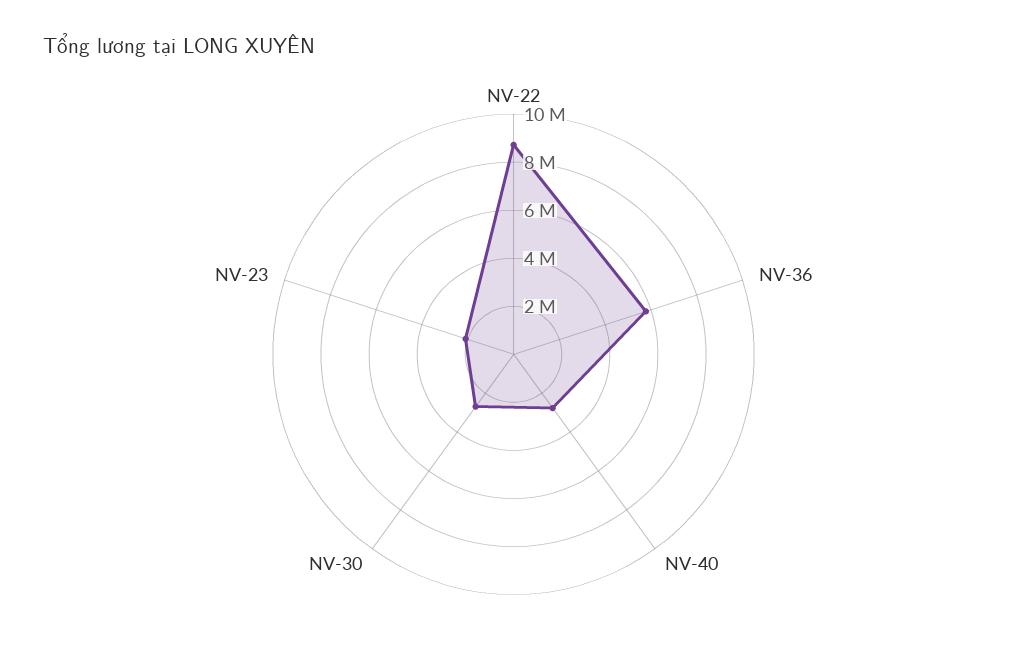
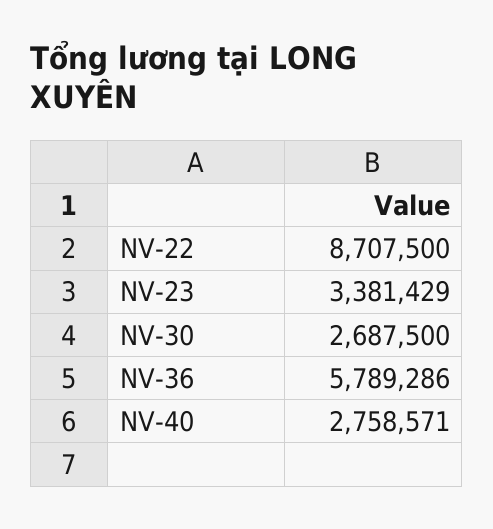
NV-23: 2000000 -> 3381429

